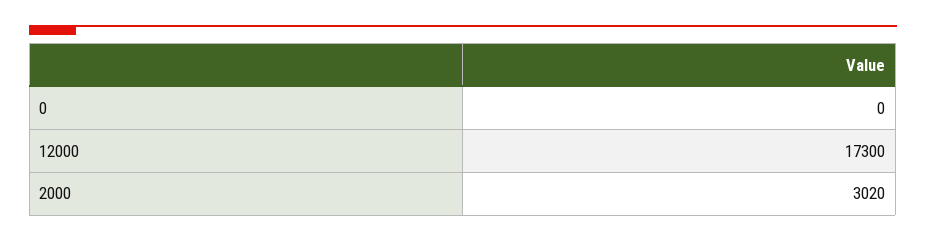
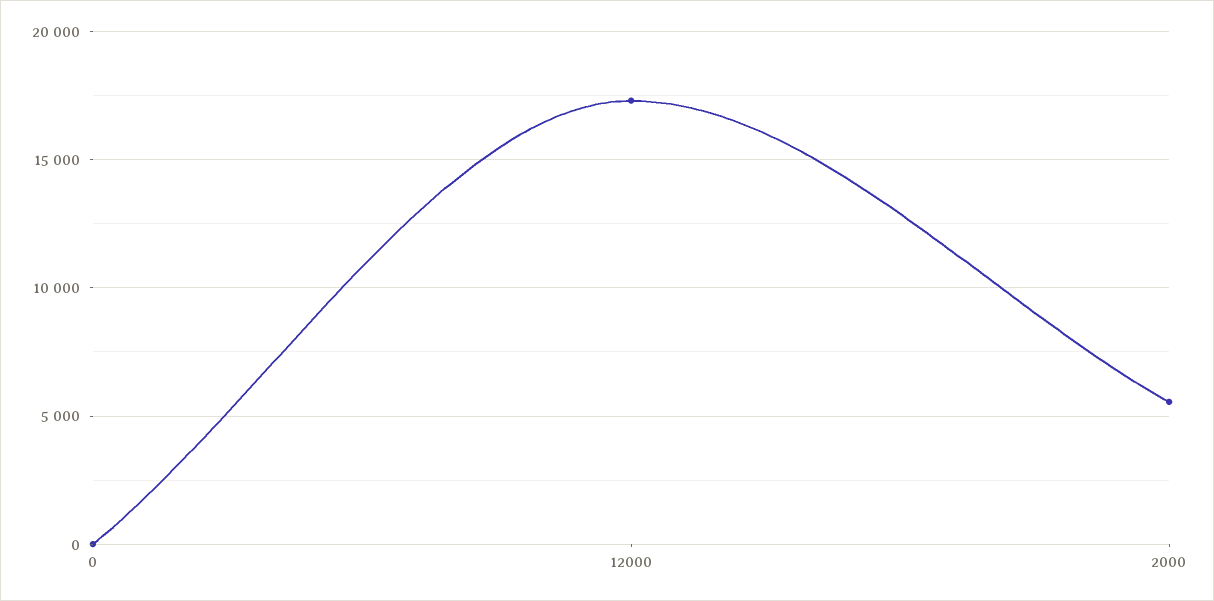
2000: 3020 -> 5500

